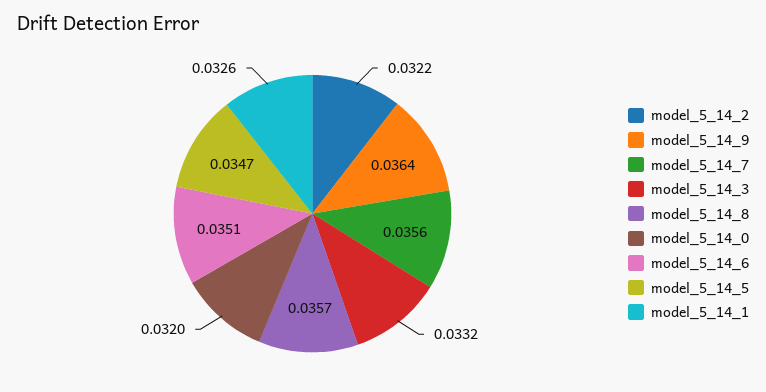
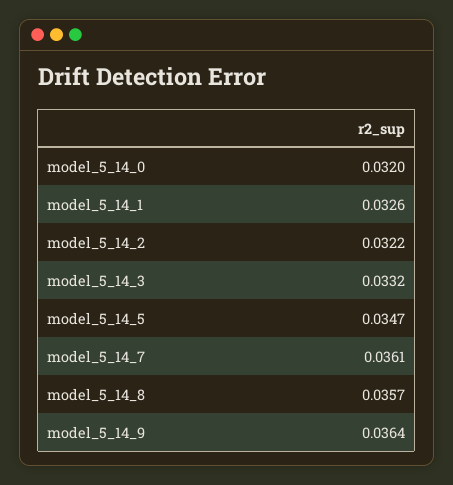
model_5_14_7: 0.0356 -> 0.0361
model_5_14_6: 0.0351 -> none

